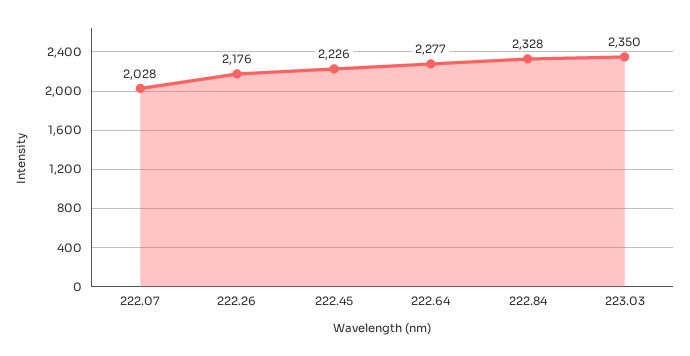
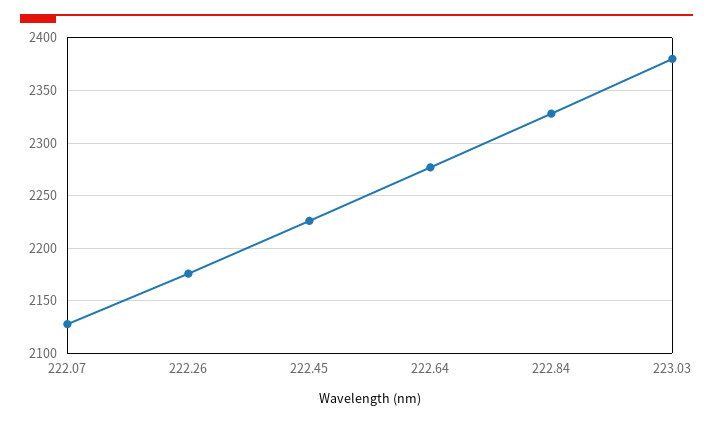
222.07: 2028 -> 2130
223.03: 2350 -> 2380

